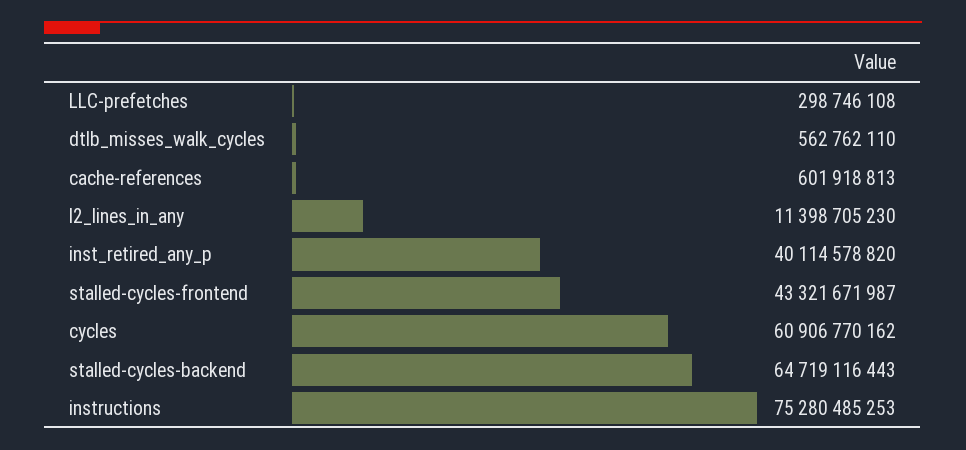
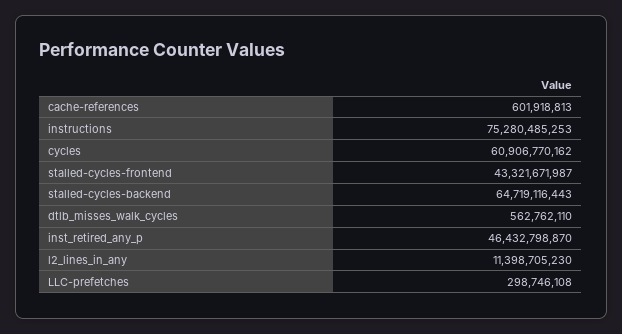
inst_retired_any_p: 40114578820 -> 46432798870

